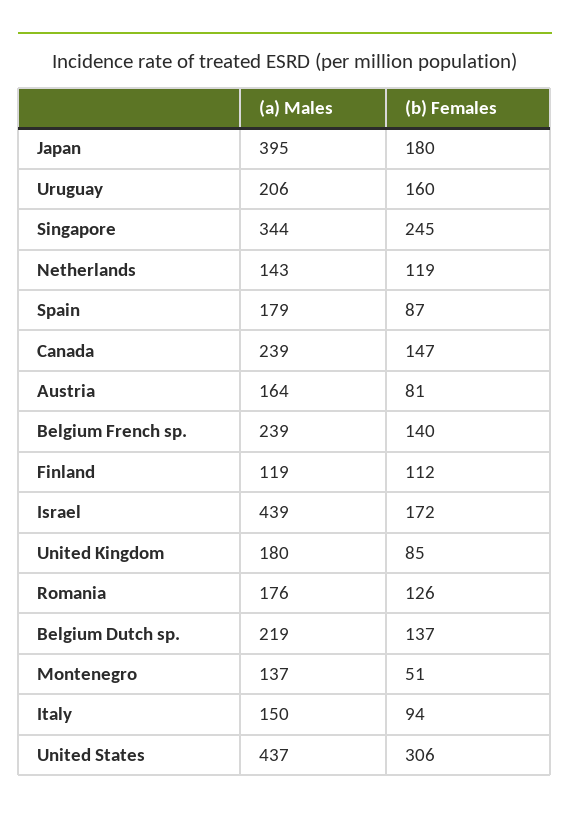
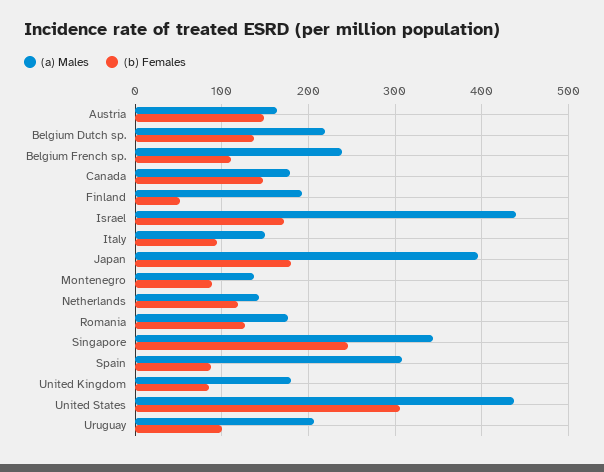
(b) Females, Uruguay: 160 -> 100
(a) Males, Spain: 179 -> 310
(a) Males, Canada: 239 -> 180
(b) Females, Austria: 81 -> 150
(b) Females, Belgium French sp.: 140 -> 110
(a) Males, Finland: 119 -> 190
(b) Females, Finland: 112 -> 50
(b) Females, Montenegro: 51 -> 90

